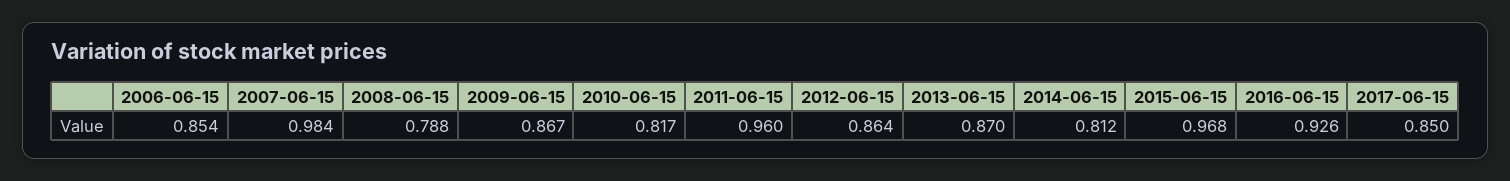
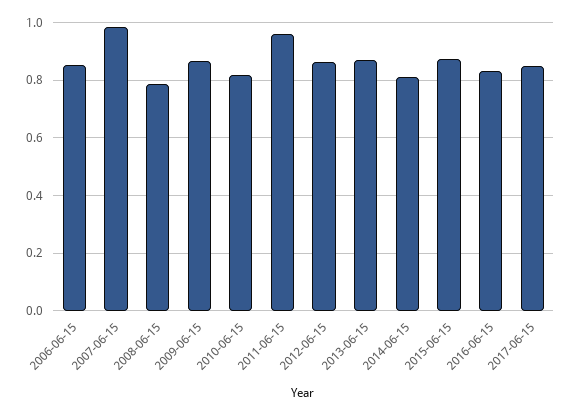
2015-06-15: 0.968 -> 0.875
2016-06-15: 0.926 -> 0.825

